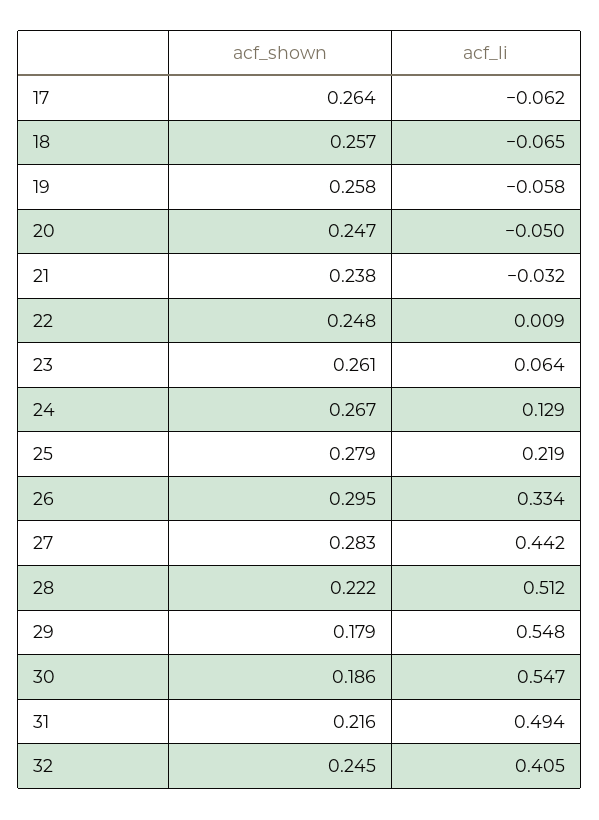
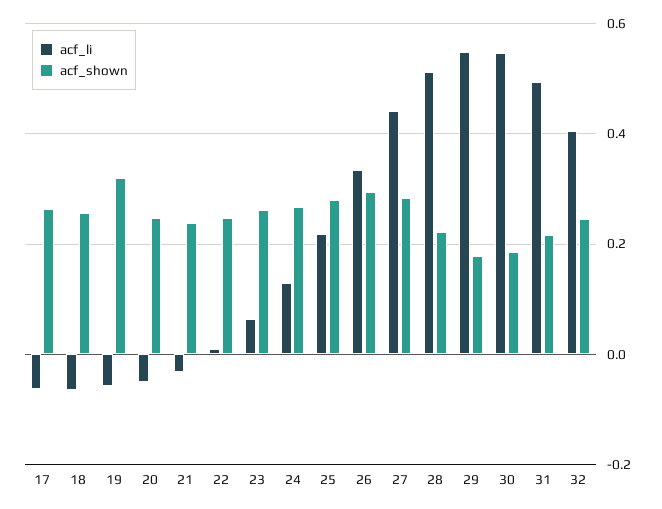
acf_shown, 19: 0.258 -> 0.32

